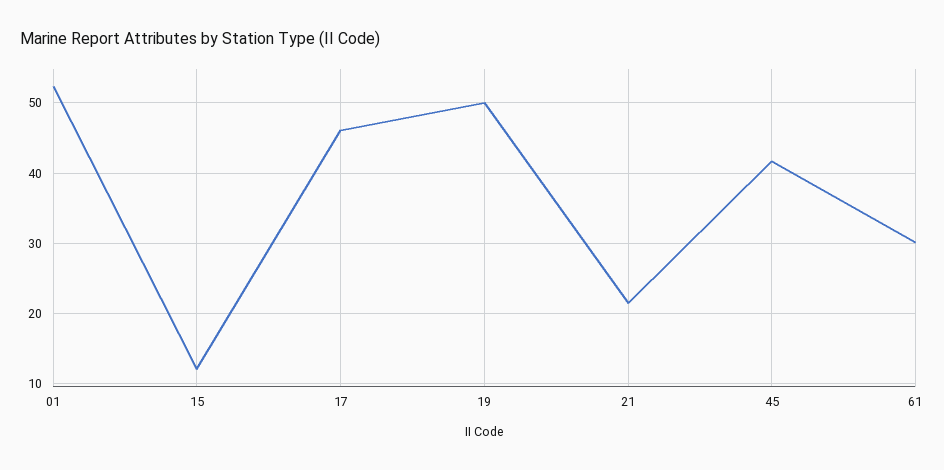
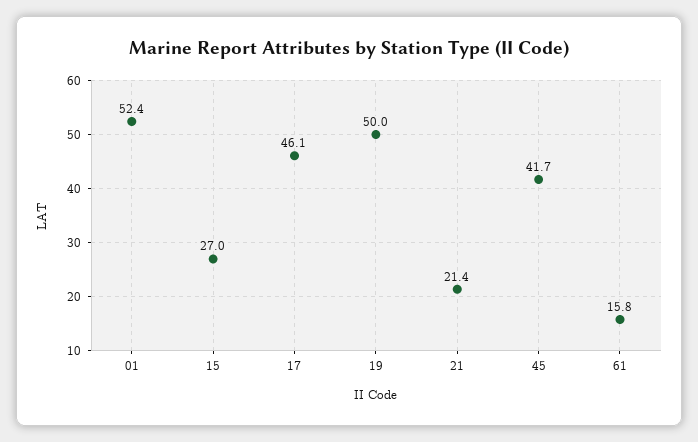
15: 12 -> 27
61: 30 -> 15.8

